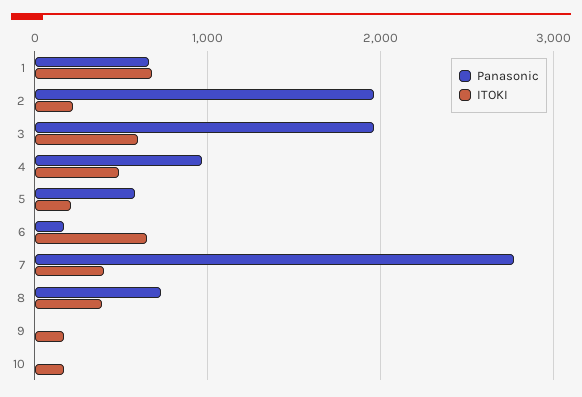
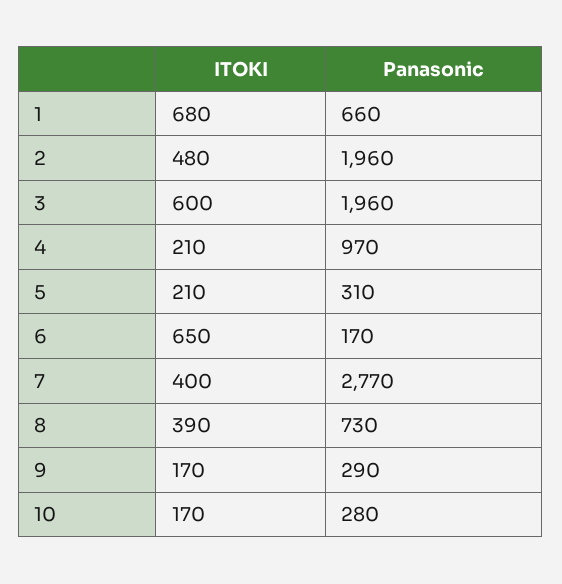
ITOKI, 2: 200 -> 480
ITOKI, 4: 500 -> 210
Panasonic, 5: 600 -> 310
Panasonic, 9: 0 -> 290
Panasonic, 10: 0 -> 280

